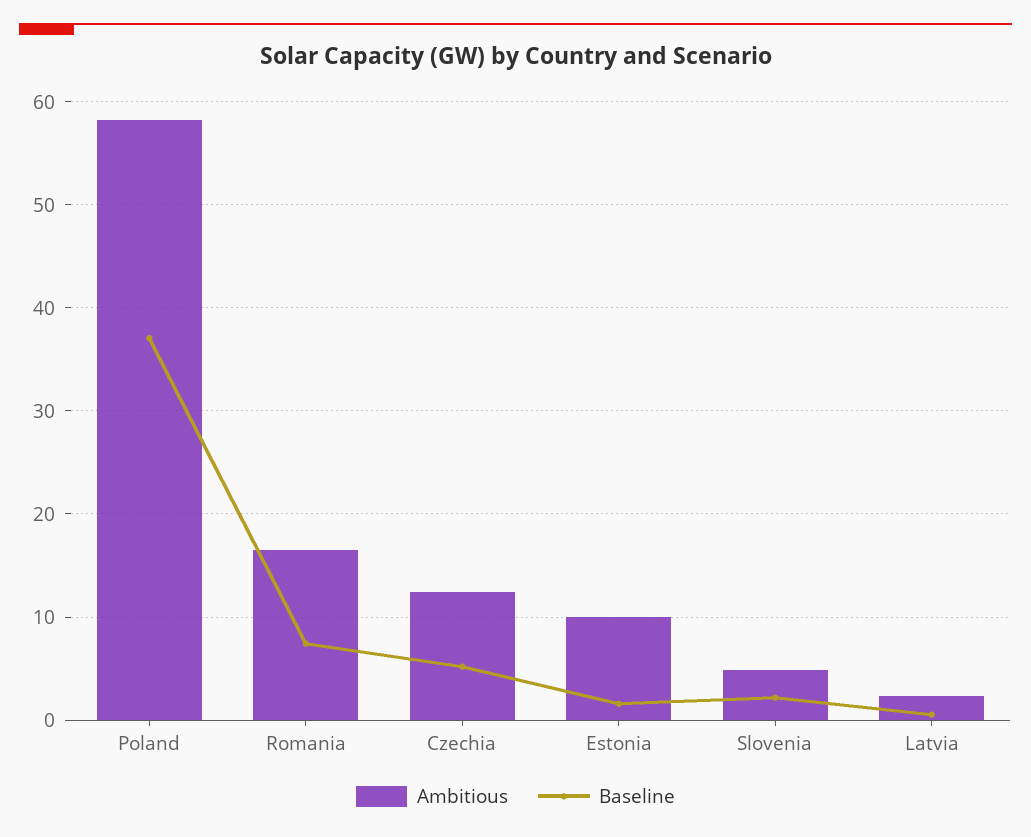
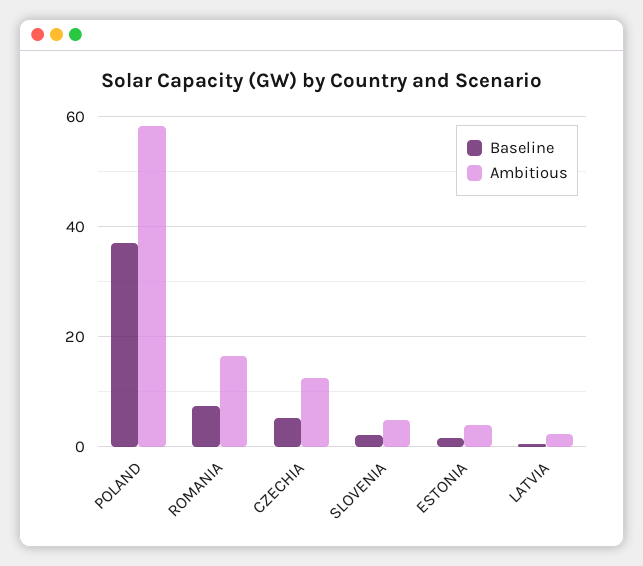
Ambitious, Estonia: 10 -> 4

